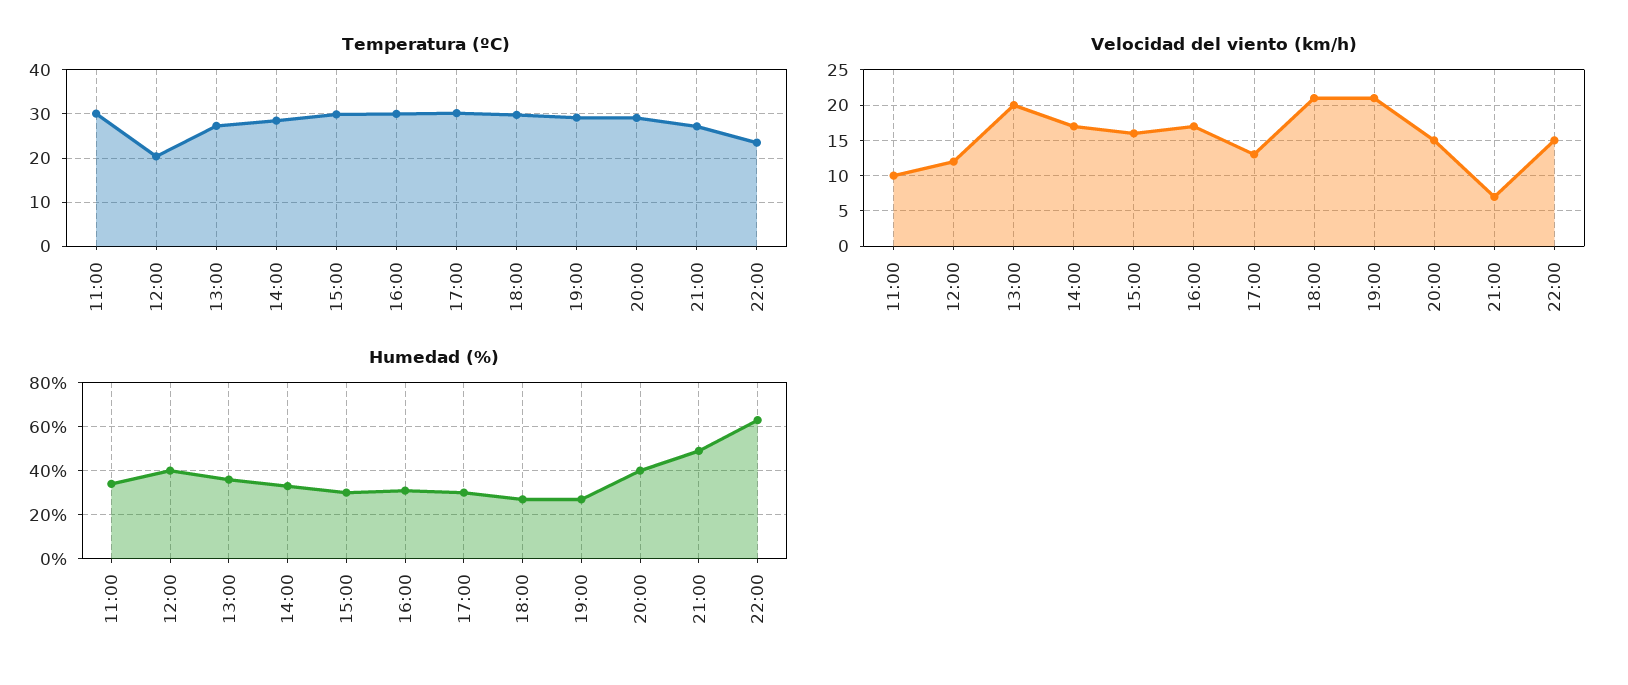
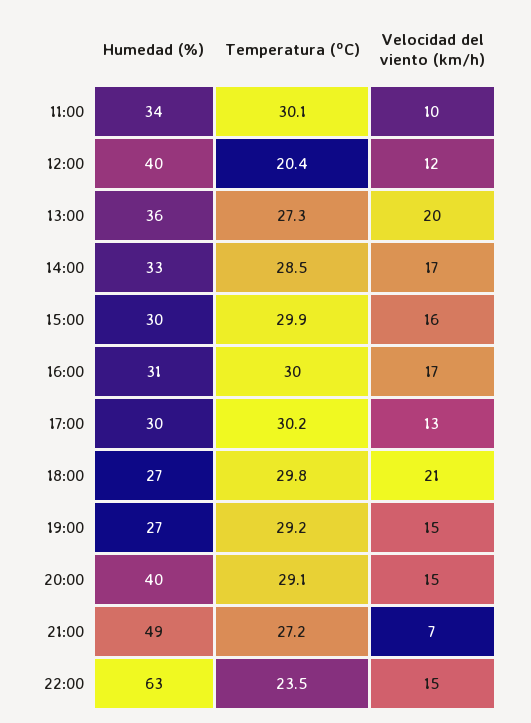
Velocidad del viento (km/h), 19:00: 21 -> 15

